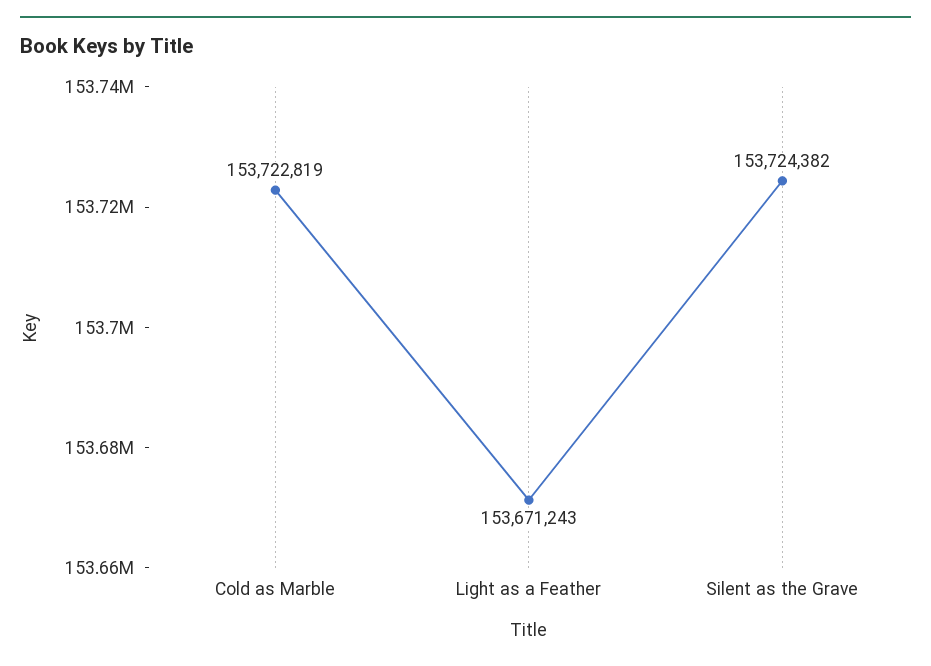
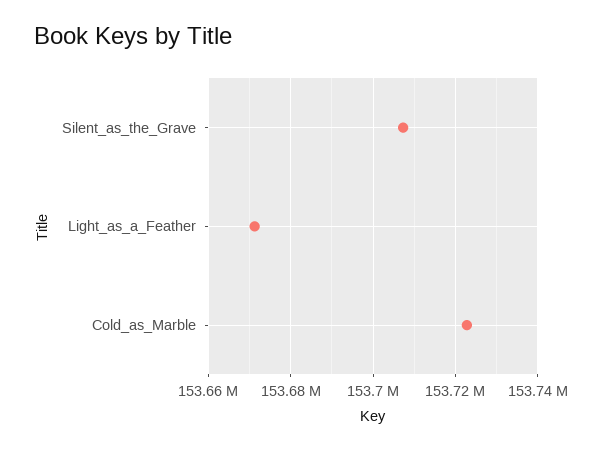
Silent as the Grave: 153724382 -> 153708000

